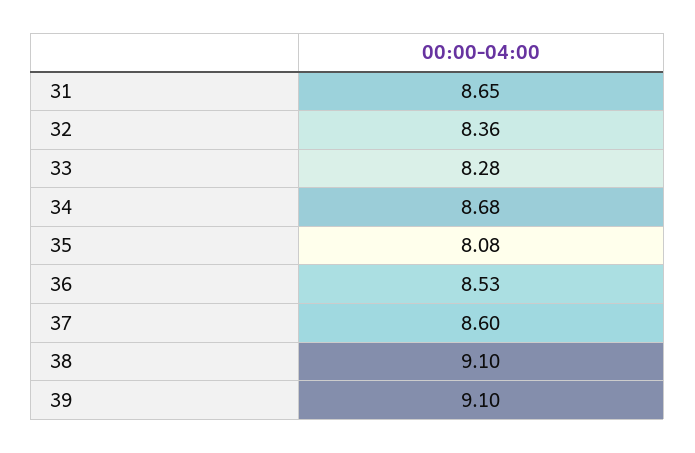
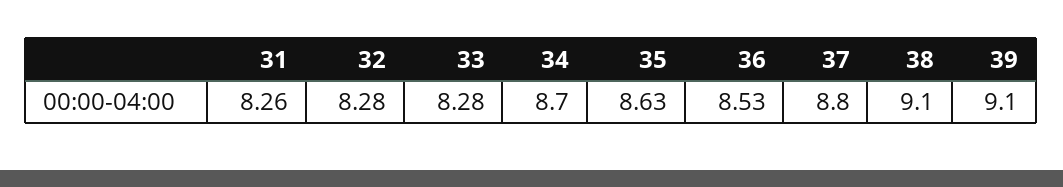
31: 8.65 -> 8.26
32: 8.36 -> 8.28
34: 8.68 -> 8.7
35: 8.08 -> 8.63
37: 8.6 -> 8.8

